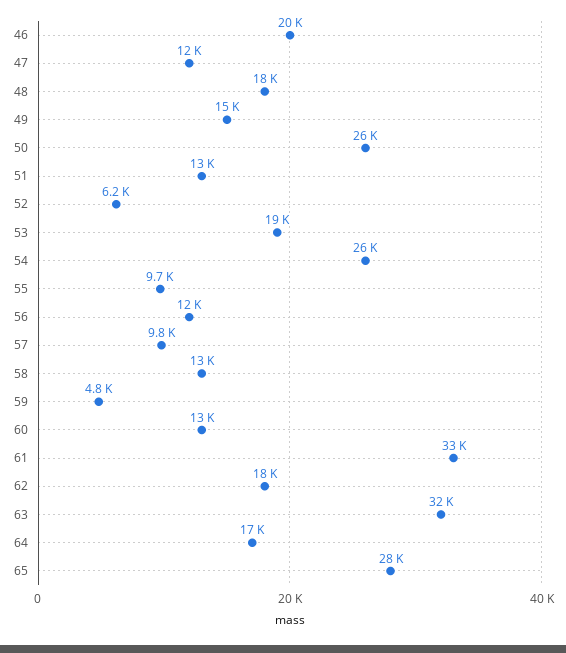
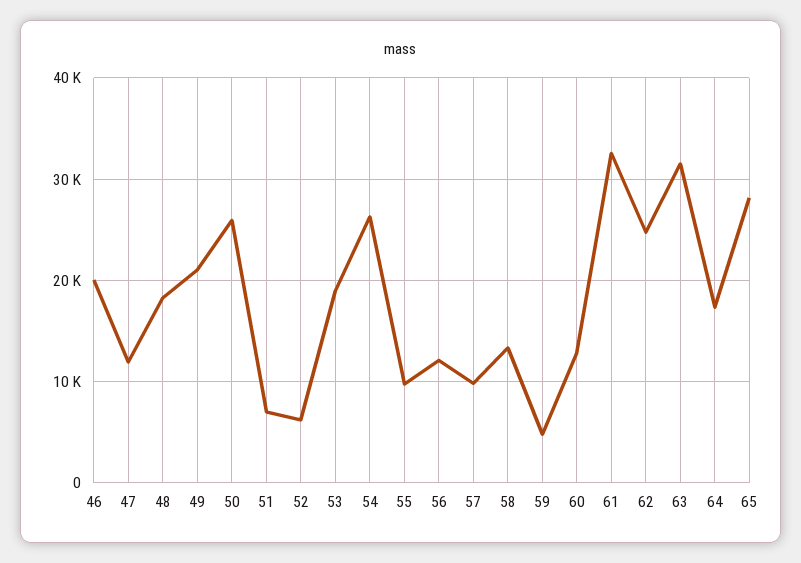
49: 15000 -> 21000
51: 13000 -> 7000
62: 18000 -> 25000

